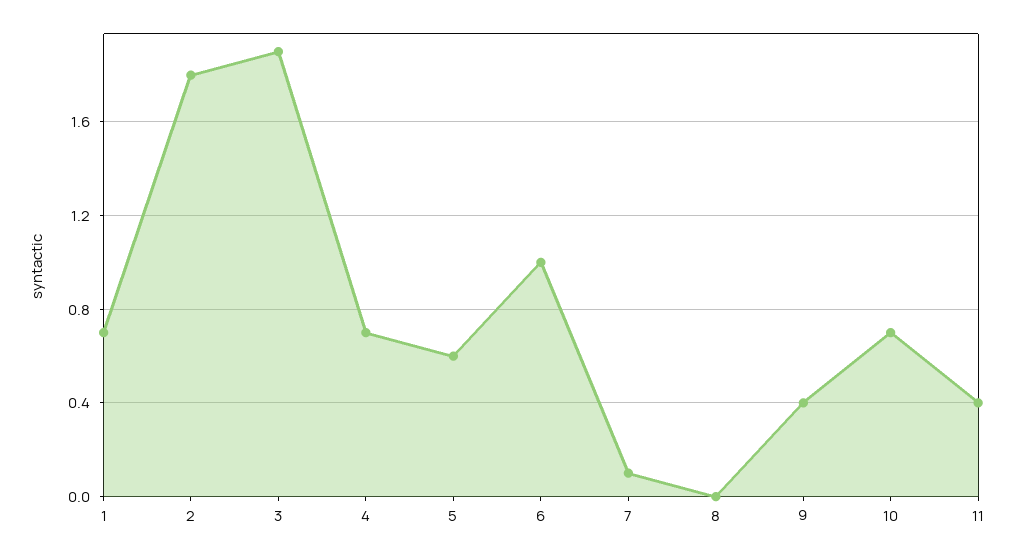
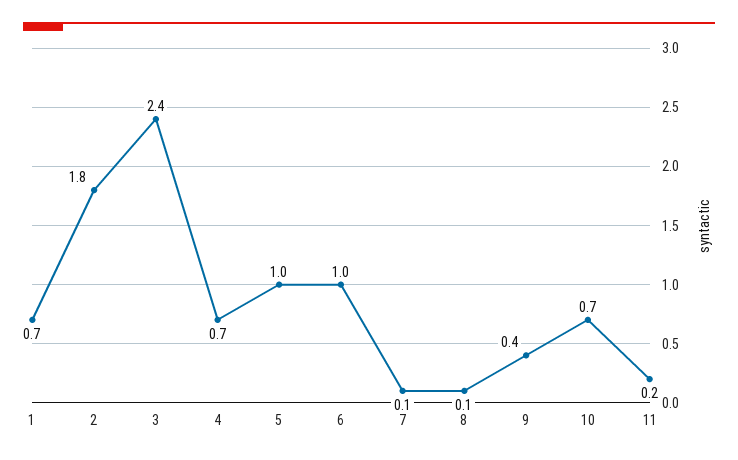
3: 1.9 -> 2.4
5: 0.6 -> 1
8: 0 -> 0.1
11: 0.4 -> 0.2

